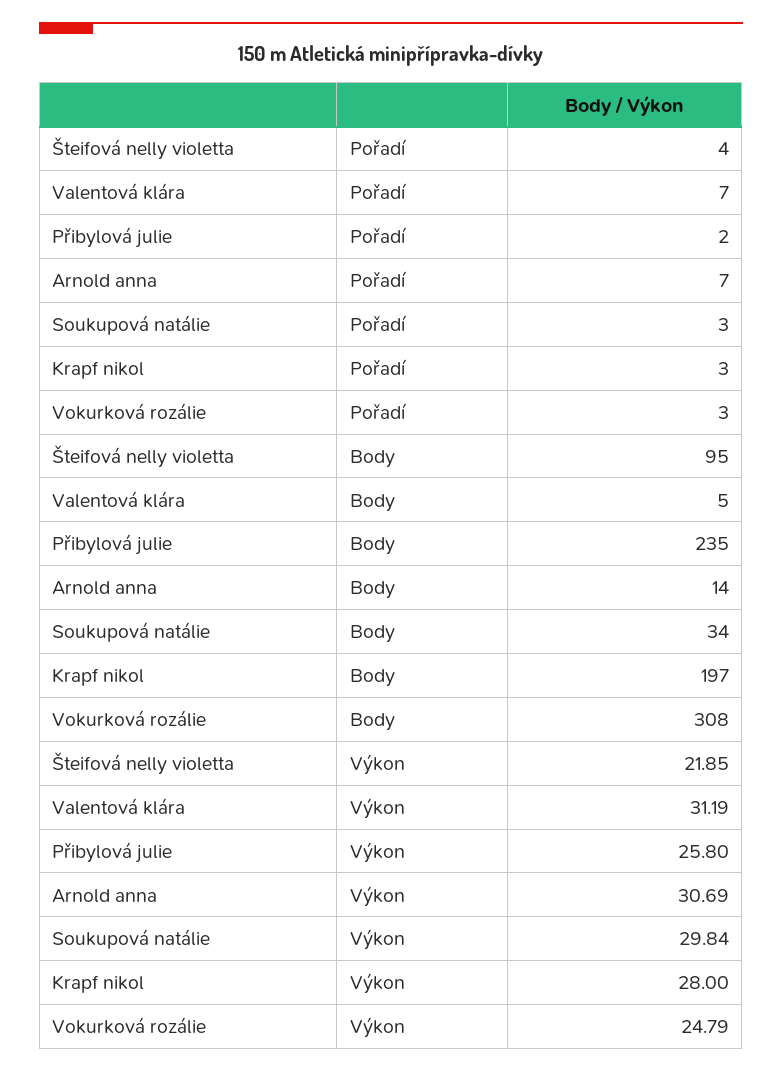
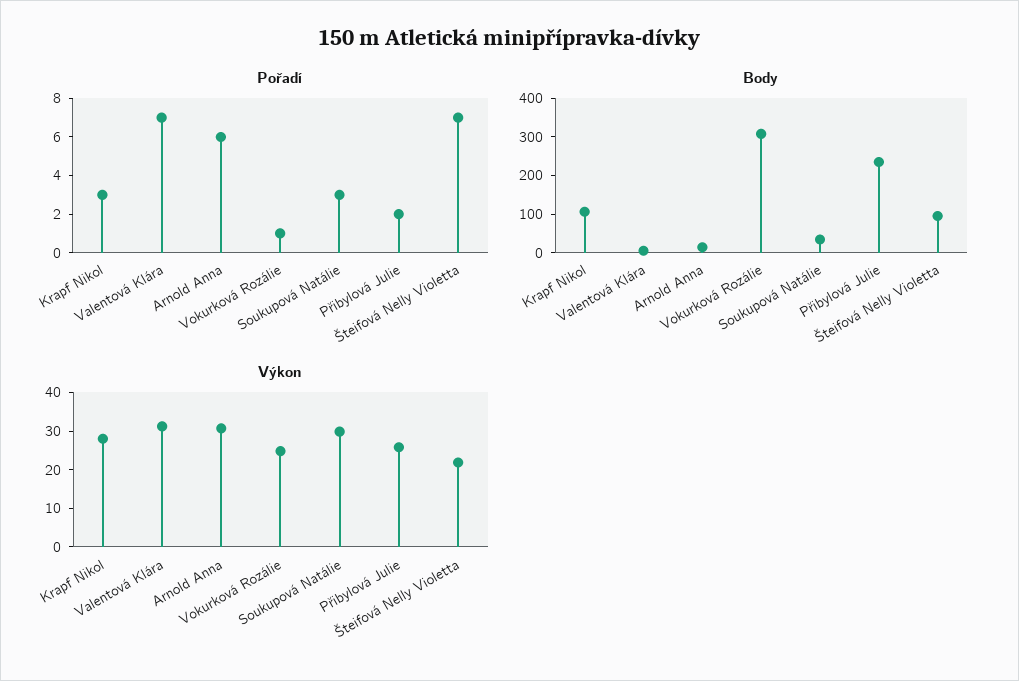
Pořadí, Šteifová nelly violetta: 4 -> 7
Pořadí, Arnold anna: 7 -> 6
Pořadí, Vokurková rozálie: 3 -> 1
Body, Krapf nikol: 197 -> 100

